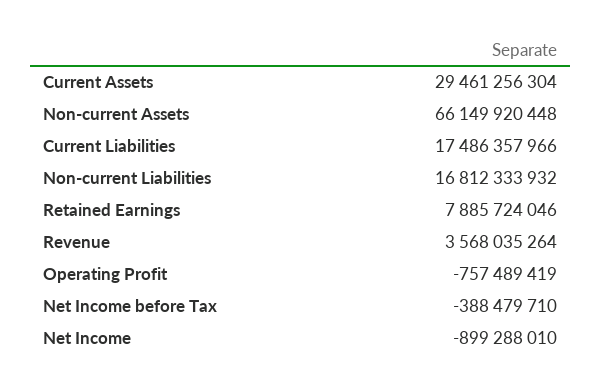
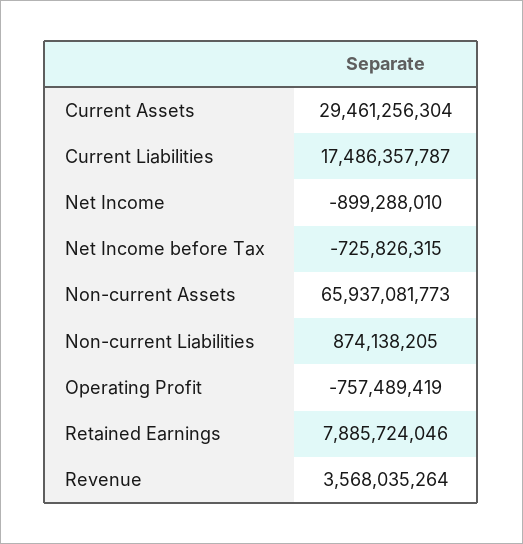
Non-current Assets: 66149920448 -> 65937081773
Current Liabilities: 17486357966 -> 17486357787
Non-current Liabilities: 16812333932 -> 874138205
Net Income before Tax: -388479710 -> -725826315

